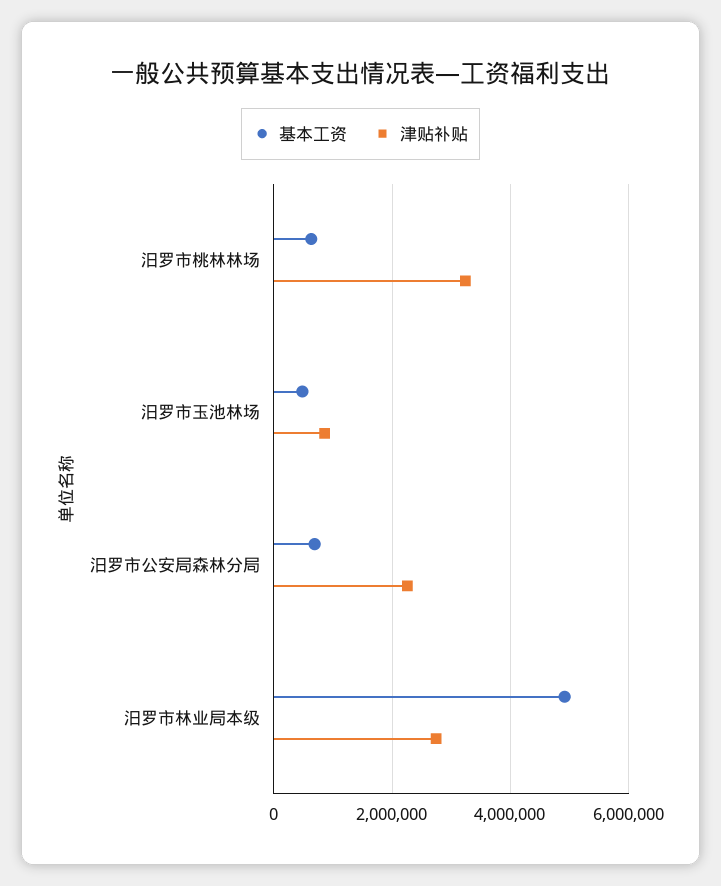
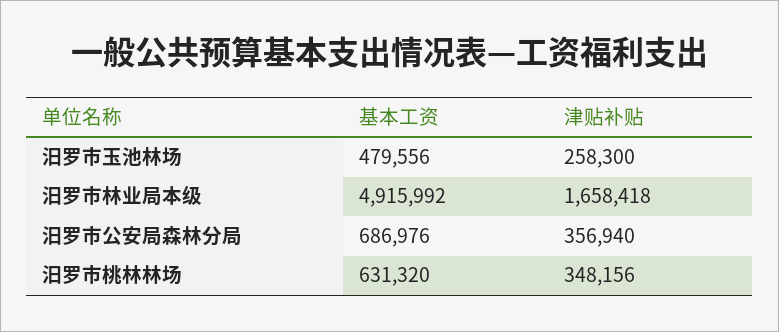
津贴补贴, 汨罗市桃林林场: 3200000 -> 348156
津贴补贴, 汨罗市玉池林场: 800000 -> 258300
津贴补贴, 汨罗市公安局森林分局: 2200000 -> 356940
津贴补贴, 汨罗市林业局本级: 2800000 -> 1658418

